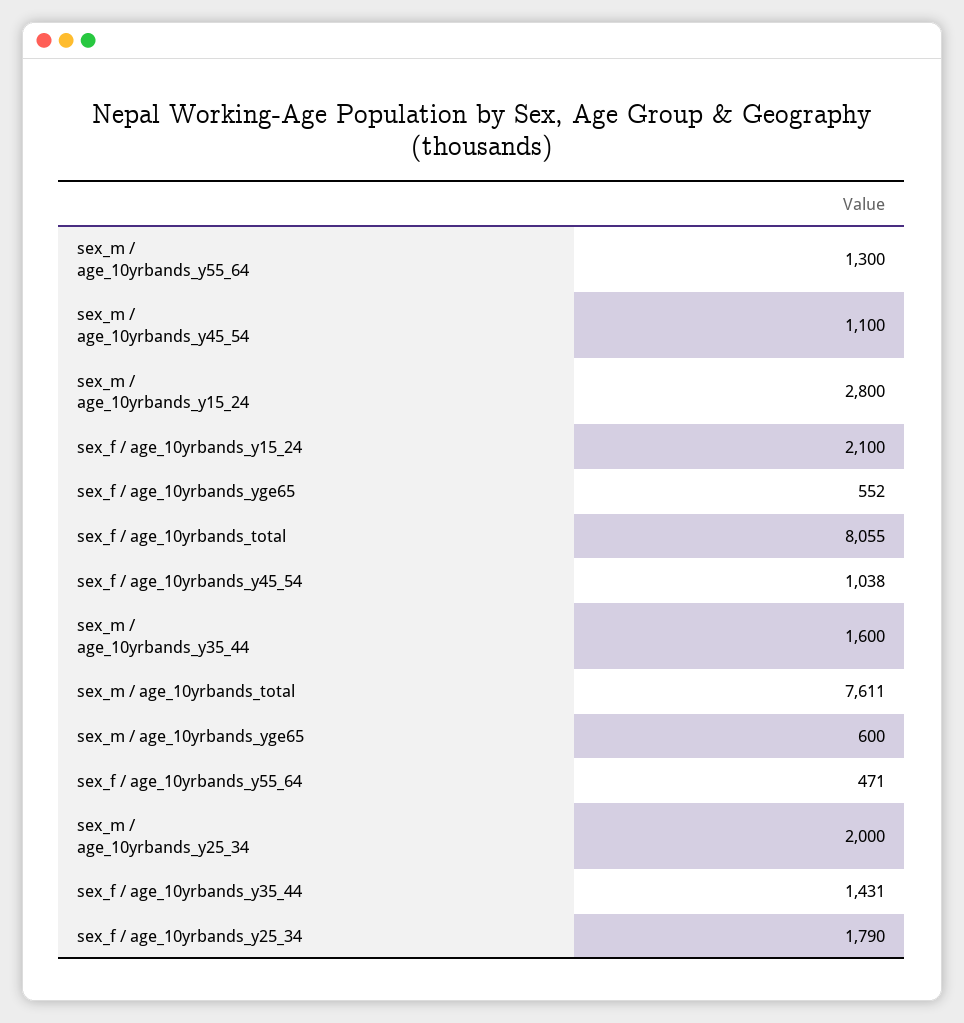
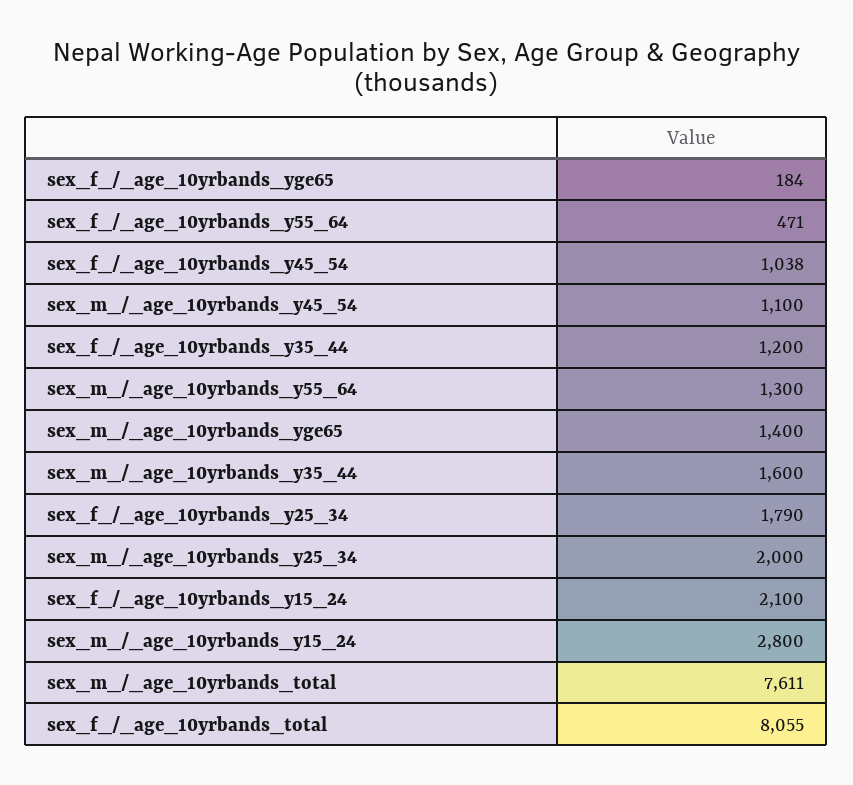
sex_f / age_10yrbands_yge65: 552 -> 184
sex_m / age_10yrbands_yge65: 600 -> 1400
sex_f / age_10yrbands_y35_44: 1431 -> 1200

